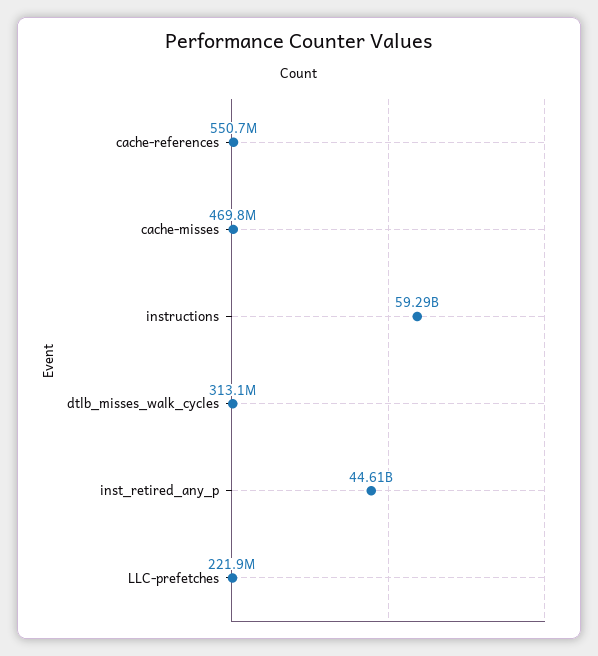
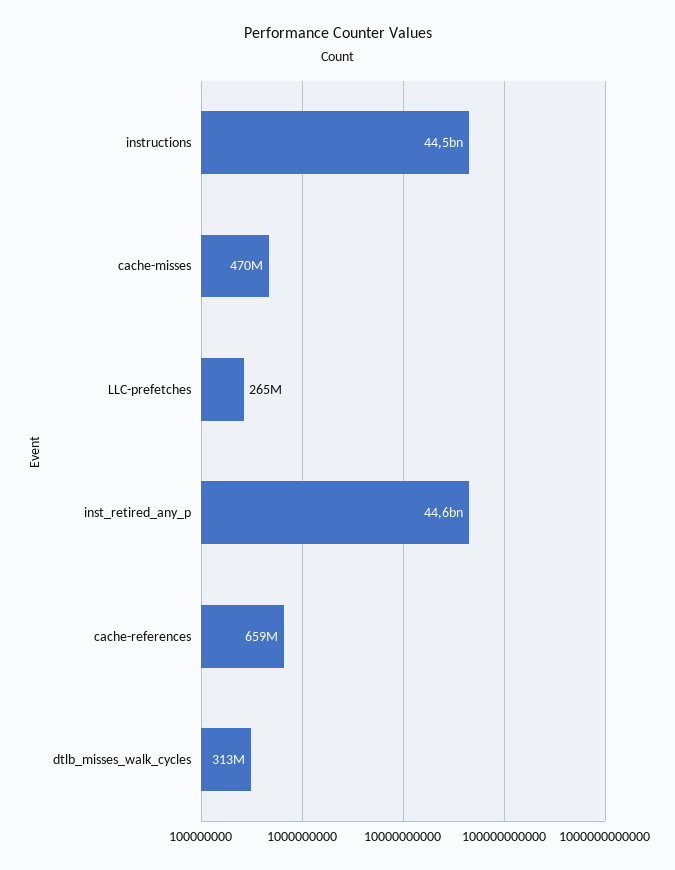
cache-references: 550700000 -> 659000000
instructions: 59290000000 -> 44500000000
LLC-prefetches: 221900000 -> 265000000

